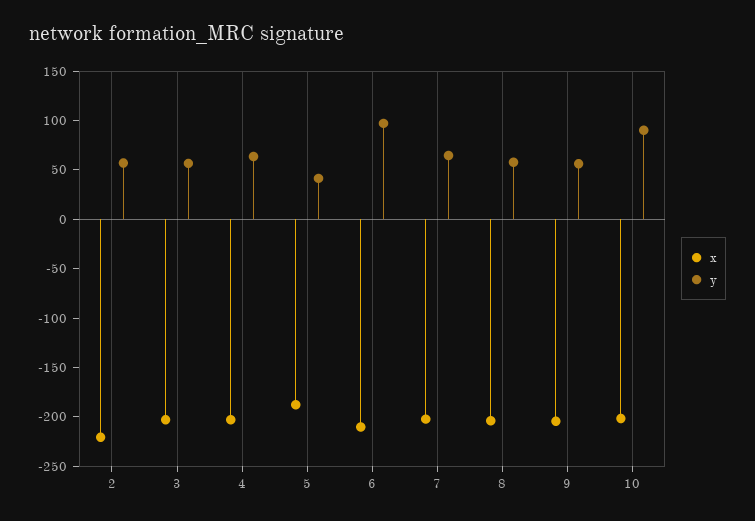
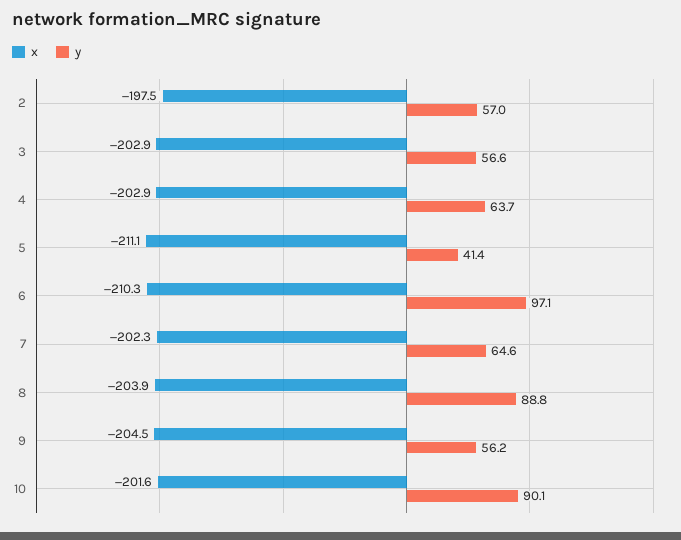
x, 2: -220 -> -197.5
x, 5: -190 -> -211.1
y, 8: 60 -> 88.8

